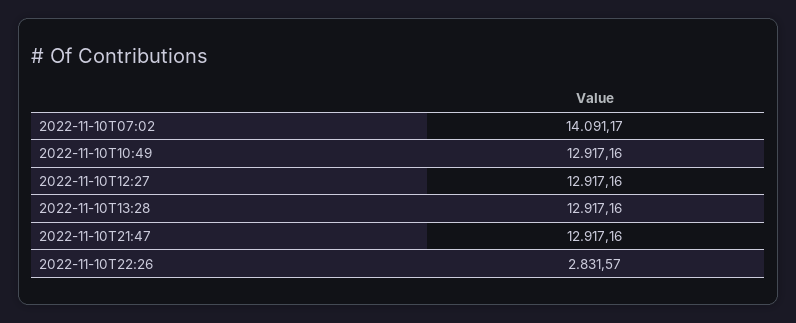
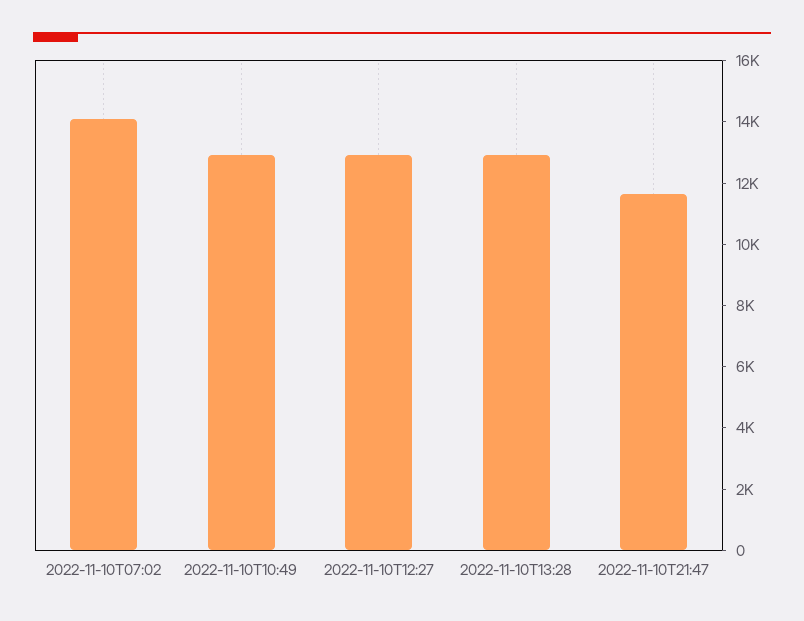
2022-11-10T21:47: 12917.16 -> 11500
2022-11-10T22:26: 2831.57 -> none

